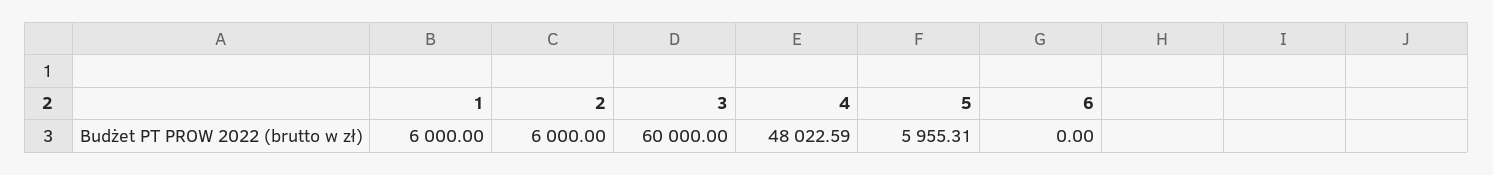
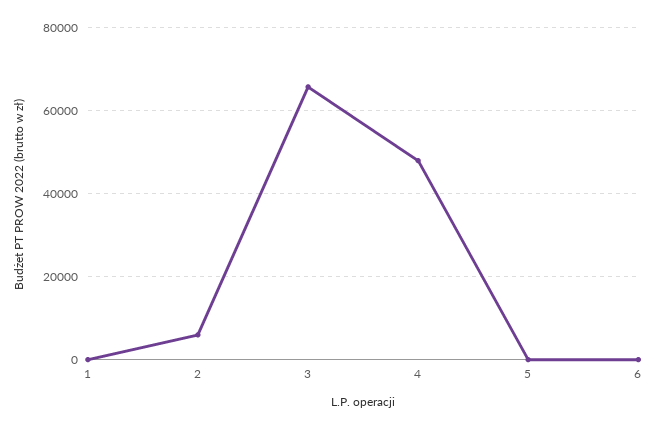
1: 6000 -> 0
3: 60000 -> 66000
5: 5955.31 -> 0

